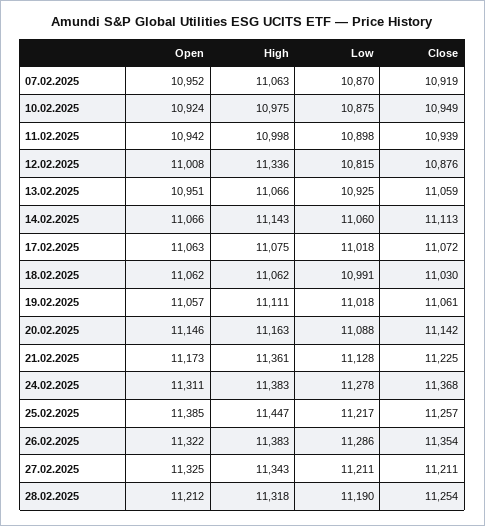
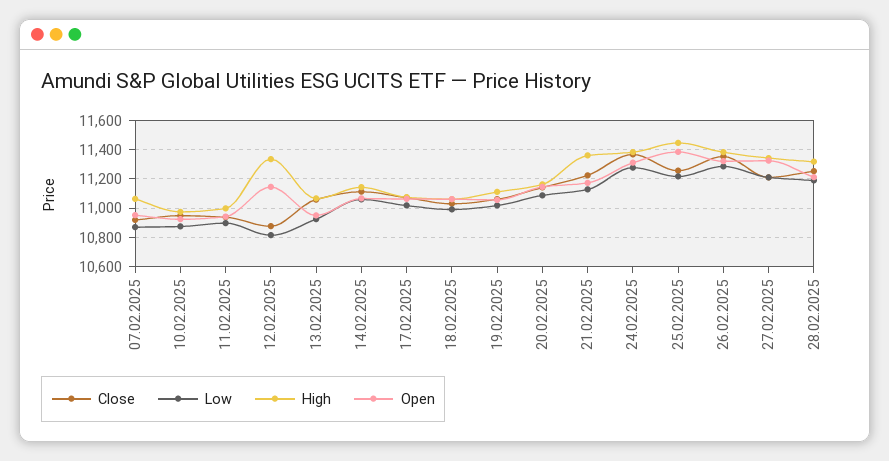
Open, 12.02.2025: 11008 -> 11150

